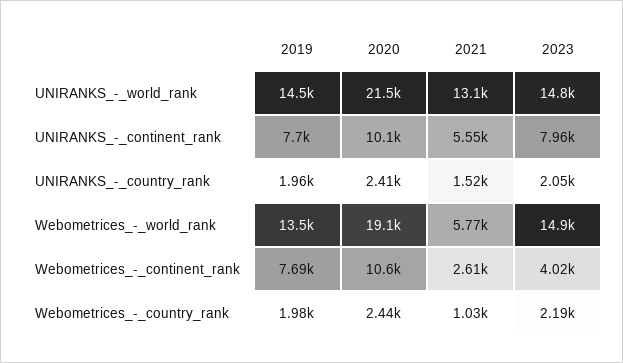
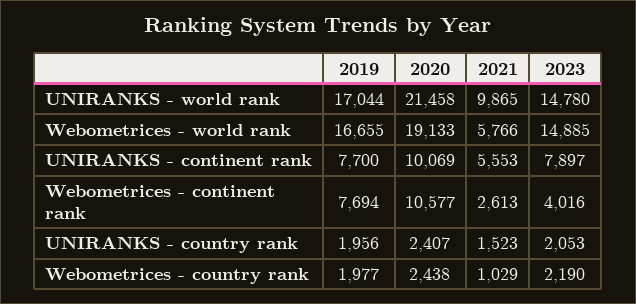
2019, UNIRANKS_-_world_rank: 14500 -> 17044
2021, UNIRANKS_-_world_rank: 13100 -> 9865
2023, UNIRANKS_-_continent_rank: 7960 -> 7897
2019, Webometrices_-_world_rank: 13500 -> 16655

